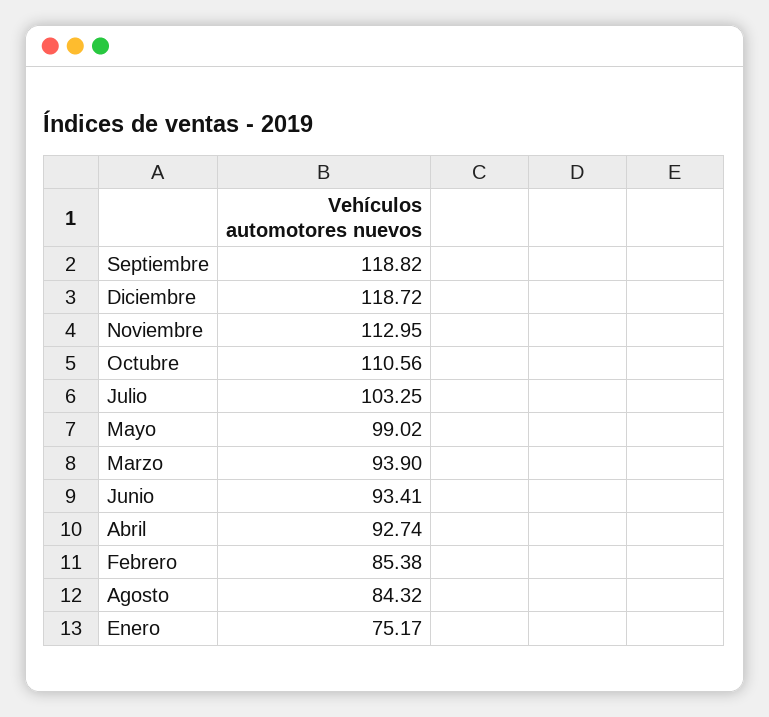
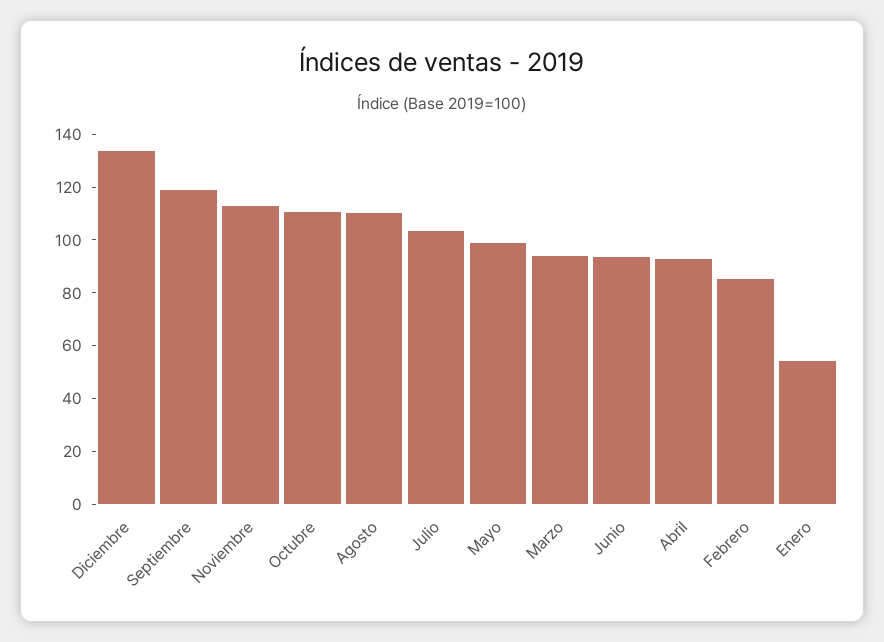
Diciembre: 118.72 -> 135
Agosto: 84.32 -> 110
Enero: 75.17 -> 55

